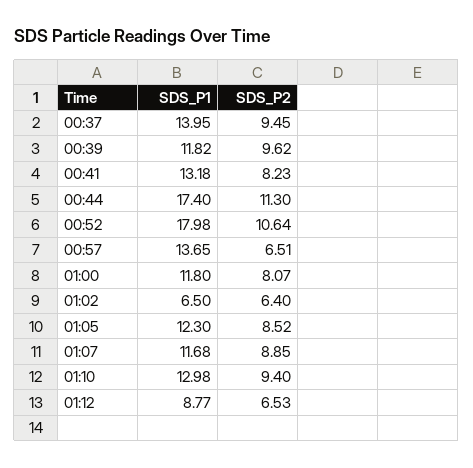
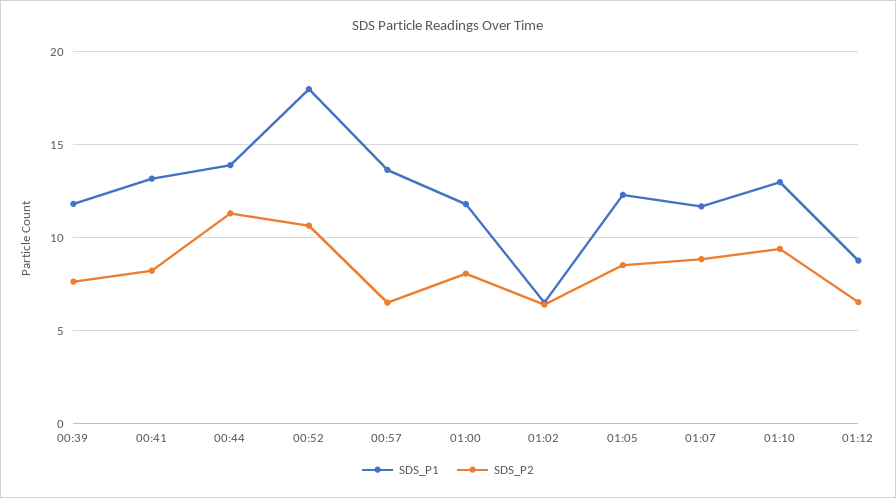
SDS_P1, 00:37: 13.95 -> none
SDS_P2, 00:37: 9.45 -> none
SDS_P2, 00:39: 9.62 -> 7.5
SDS_P1, 00:44: 17.4 -> 14

